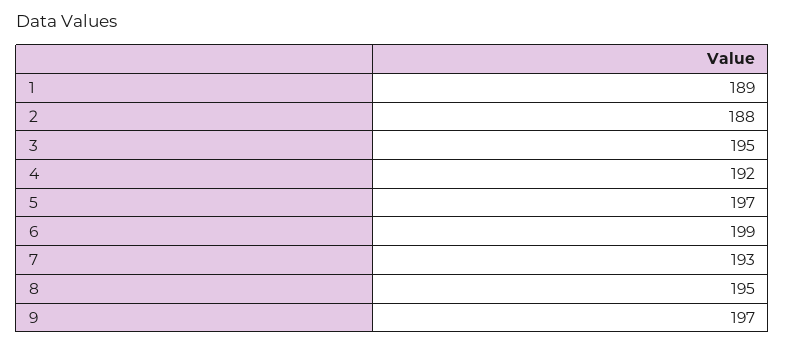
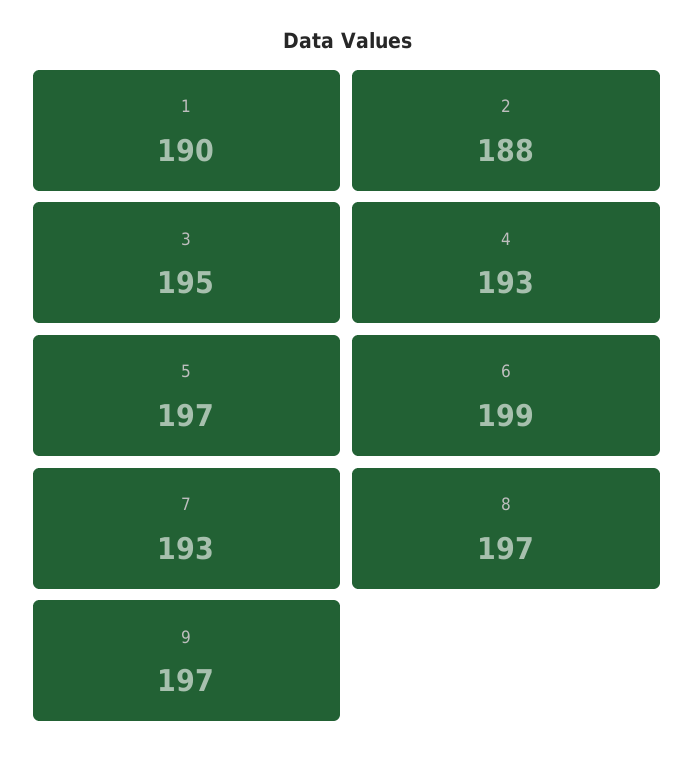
1: 189 -> 190
4: 192 -> 193
8: 195 -> 197

